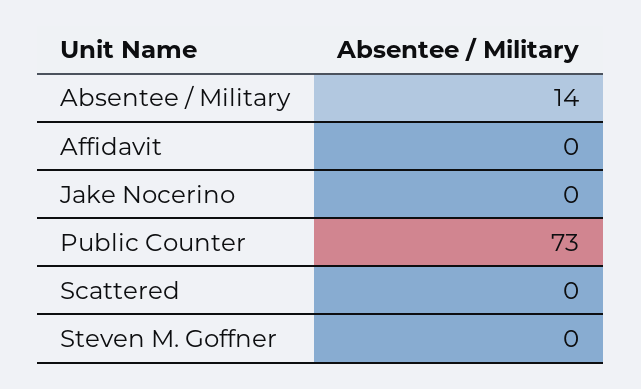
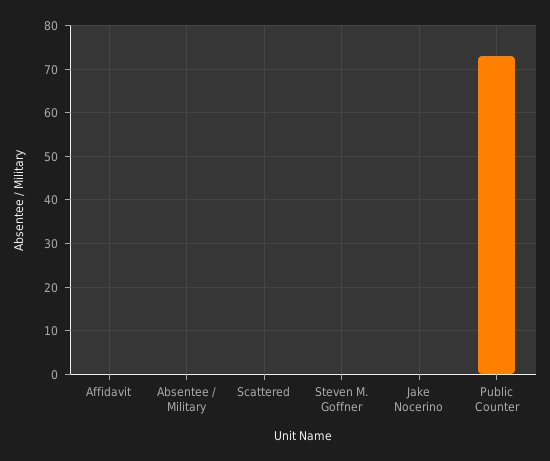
Absentee / Military: 14 -> 0

